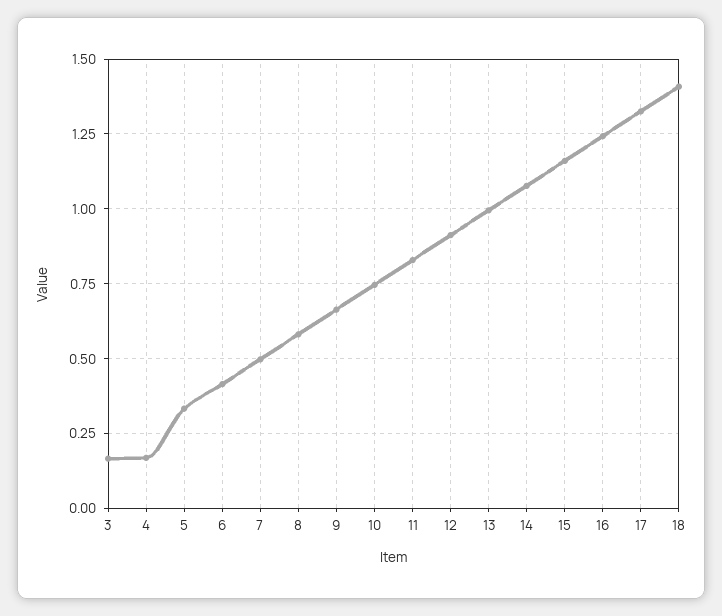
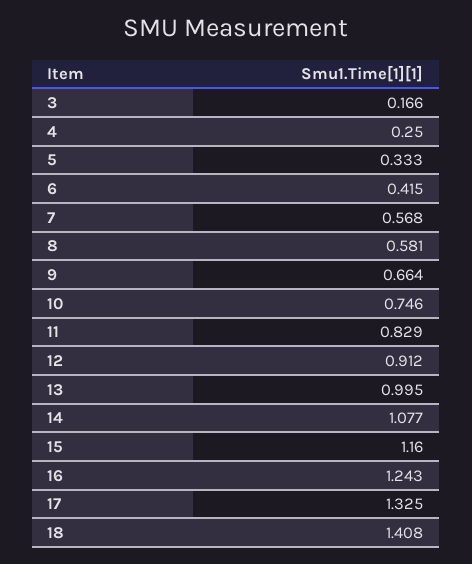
4: 0.175 -> 0.25
7: 0.5 -> 0.568

